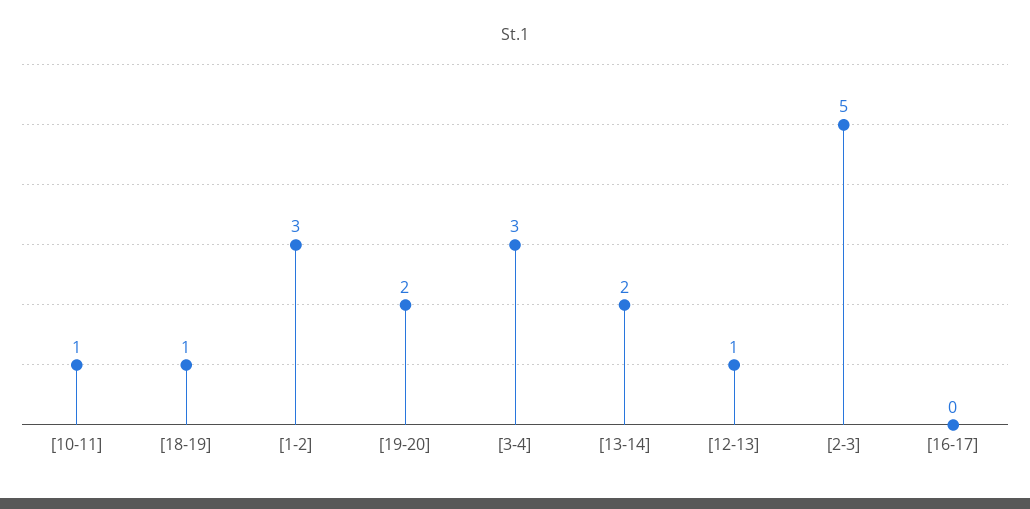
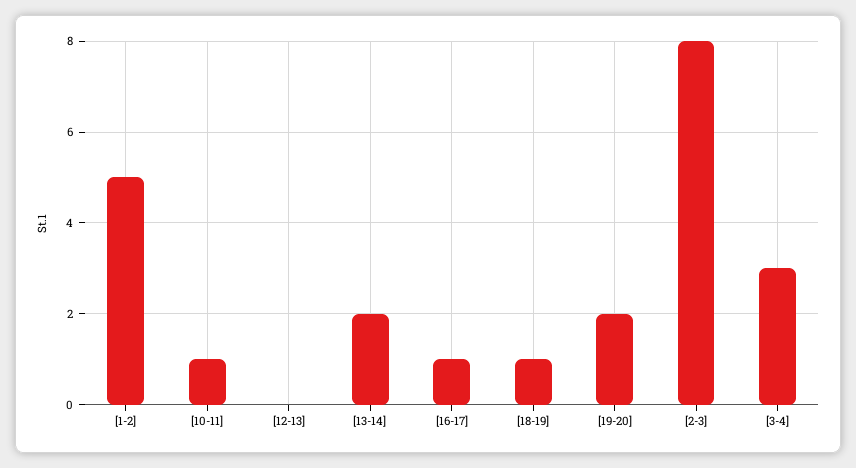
[1-2]: 3 -> 5
[12-13]: 1 -> 0
[2-3]: 5 -> 8
[16-17]: 0 -> 1

